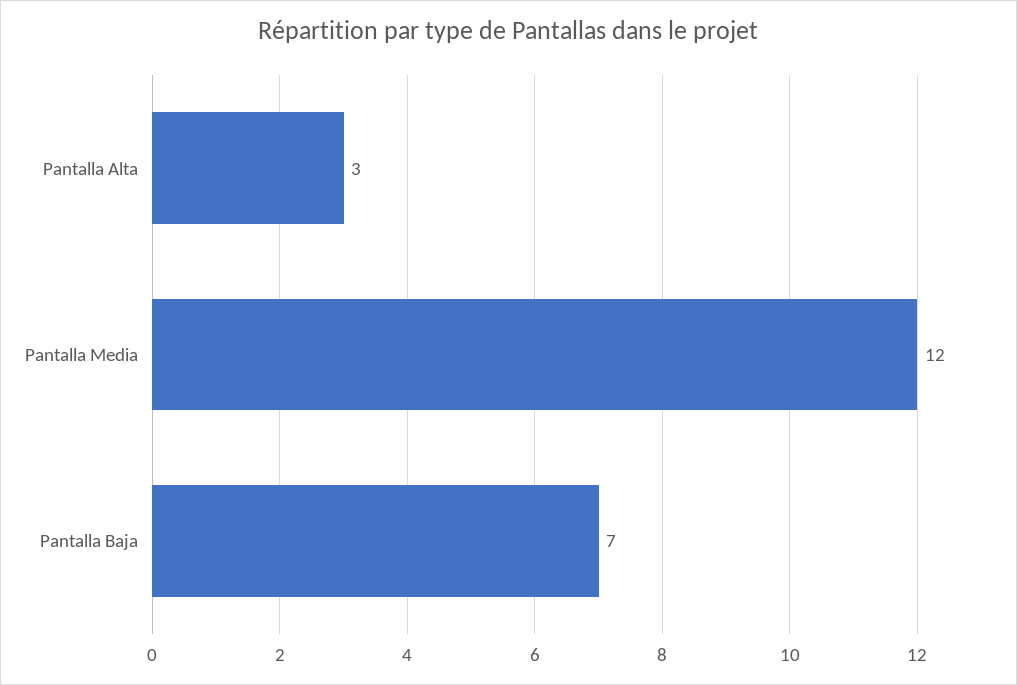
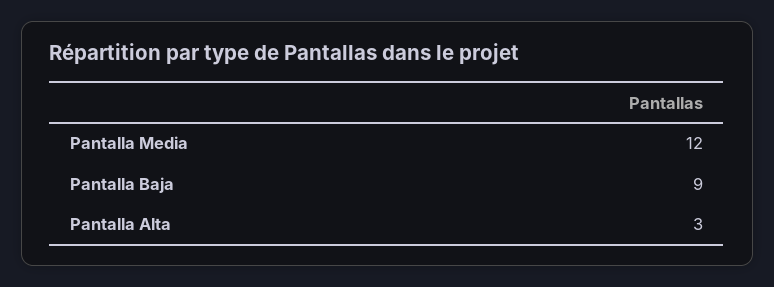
Pantalla Baja: 7 -> 9

